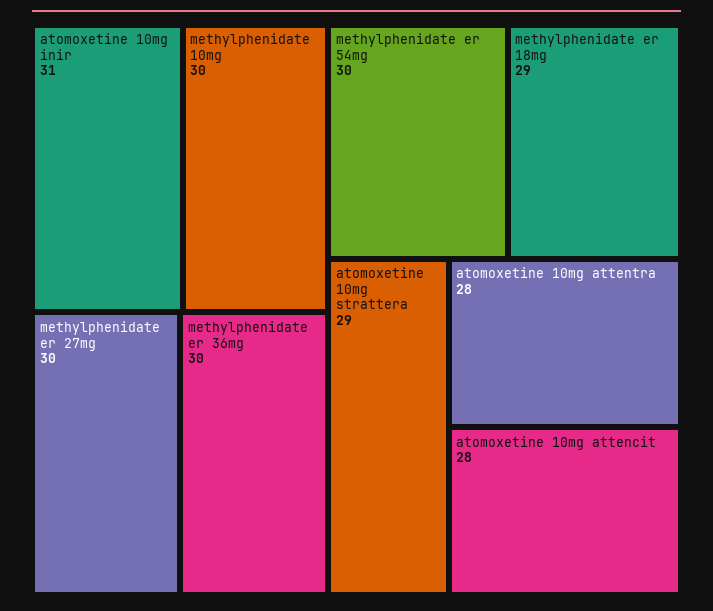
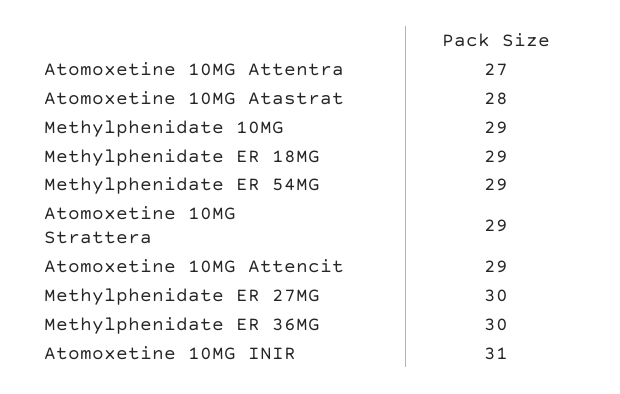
methylphenidate 10mg: 30 -> 29
methylphenidate er 54mg: 30 -> 29
atomoxetine 10mg attentra: 28 -> 27
atomoxetine 10mg attencit: 28 -> 29
Atomoxetine 10MG Atastrat: none -> 28

